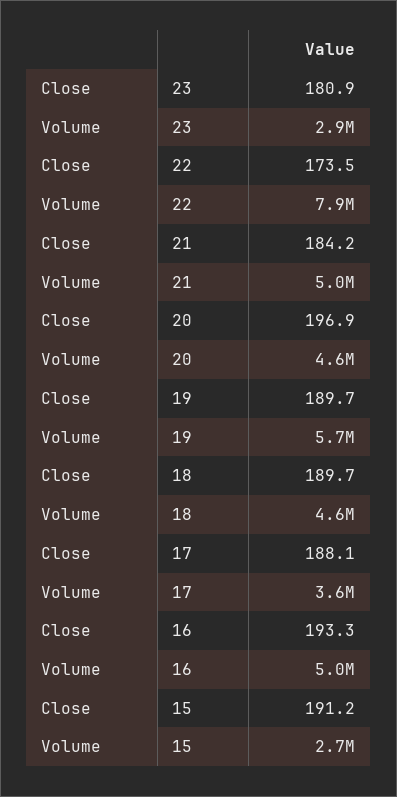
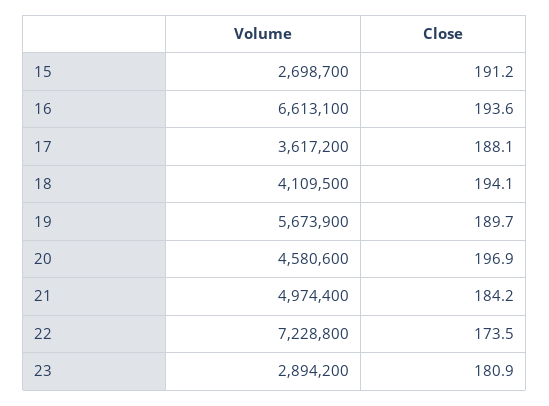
Volume, 22: 7900000 -> 7228800
Close, 18: 189.7 -> 194.1
Volume, 18: 4600000 -> 4109500
Close, 16: 193.3 -> 193.6
Volume, 16: 5000000 -> 6613100

